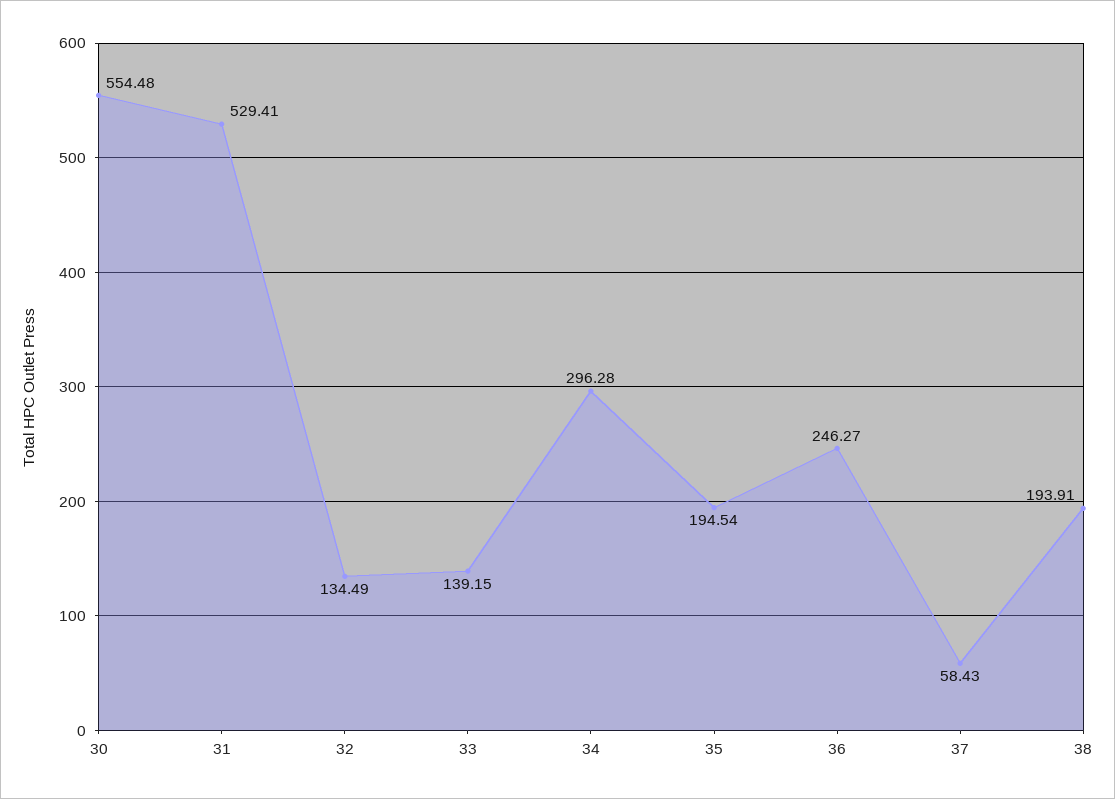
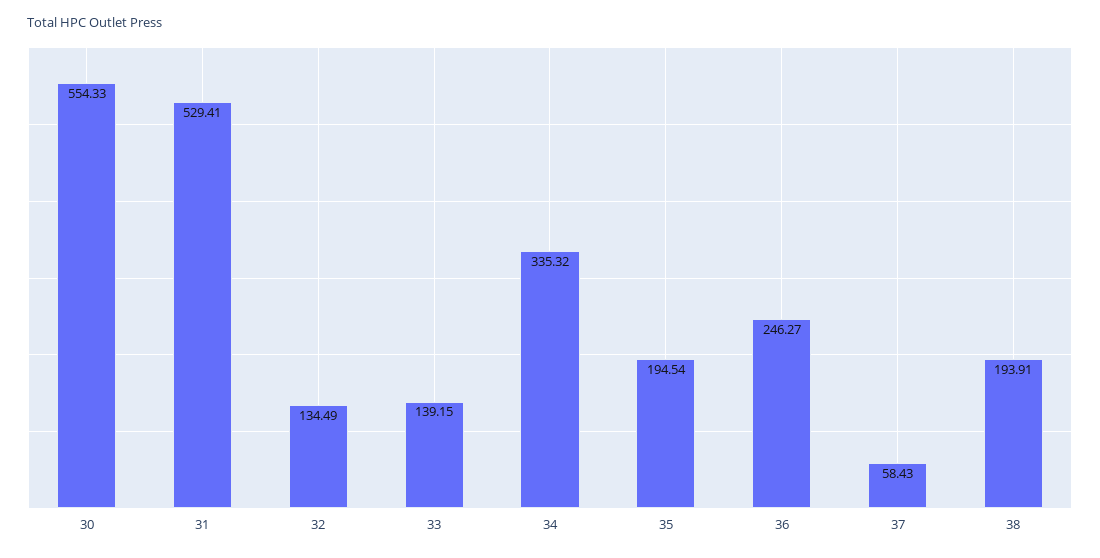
30: 554.48 -> 554.33
34: 296.28 -> 335.32

